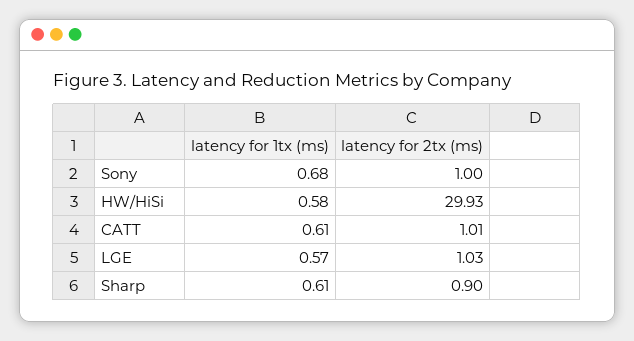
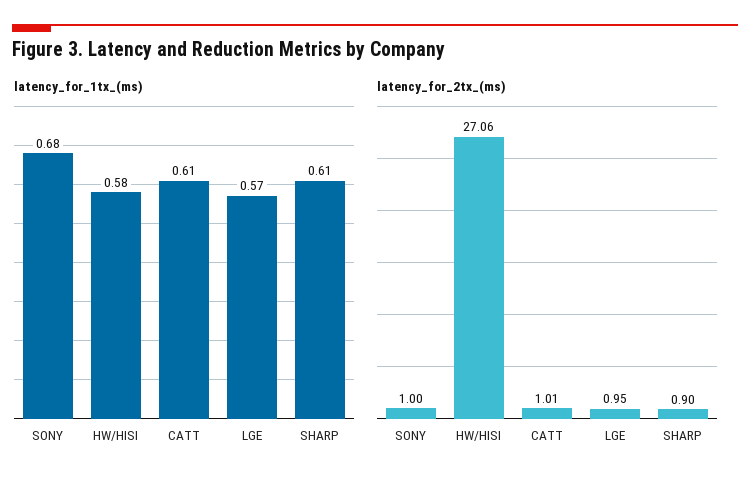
latency for 2tx (ms), HW/HiSi: 29.93 -> 27.06
latency for 2tx (ms), LGE: 1.03 -> 0.95

